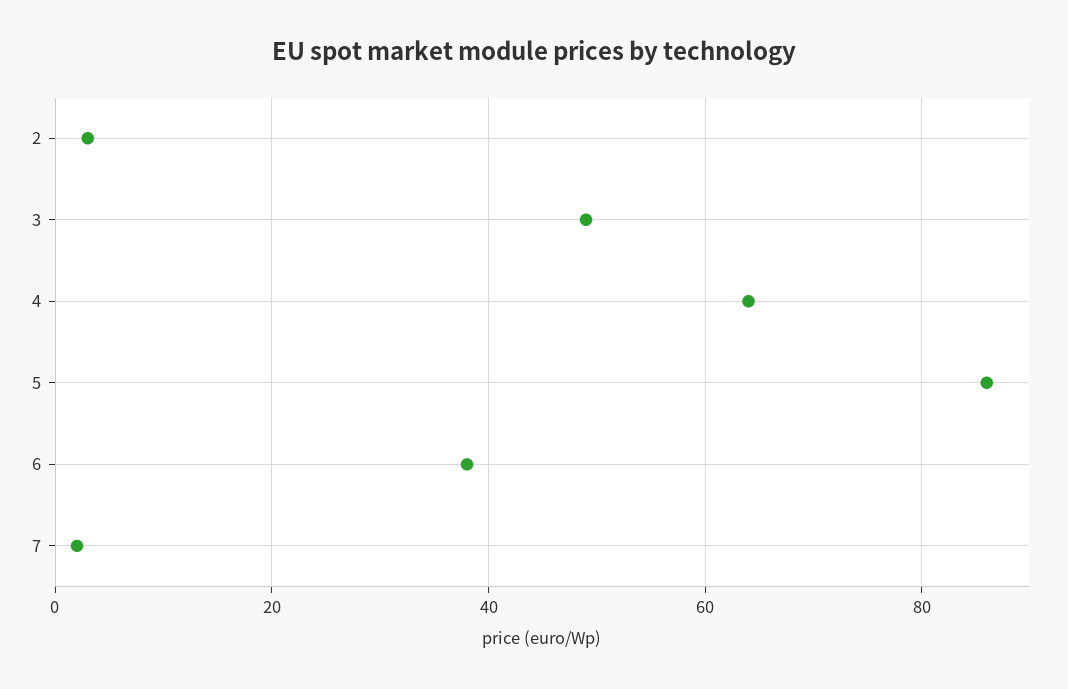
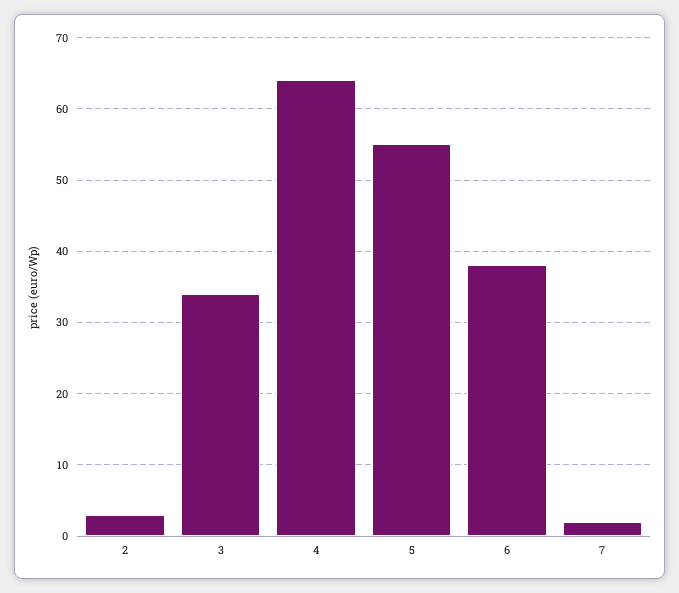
3: 50 -> 34
5: 85 -> 55

